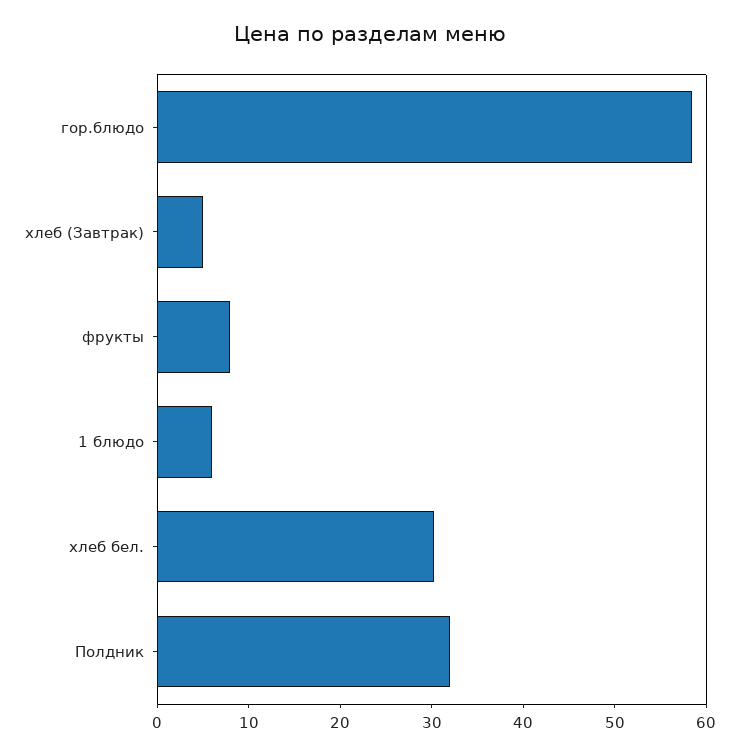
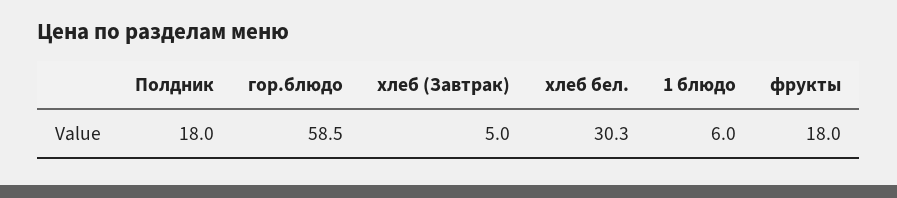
фрукты: 8 -> 18
Полдник: 32 -> 18

